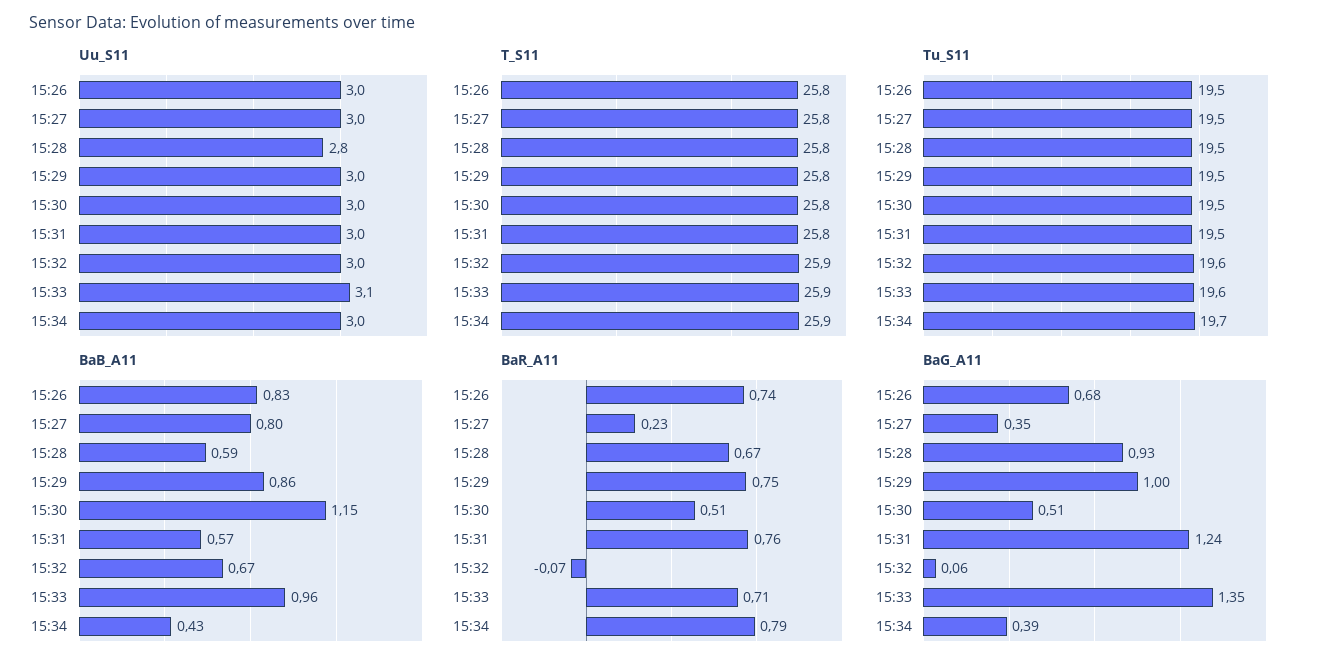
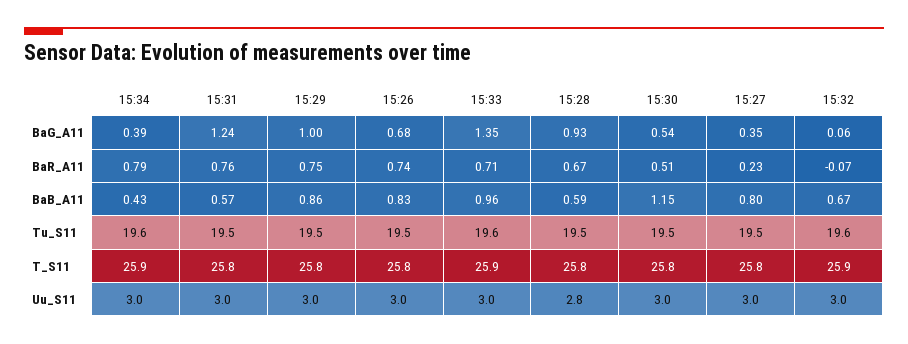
Uu_S11, 15:33: 3.1 -> 3
Tu_S11, 15:34: 19.7 -> 19.6
BaG_A11, 15:30: 0.51 -> 0.54

